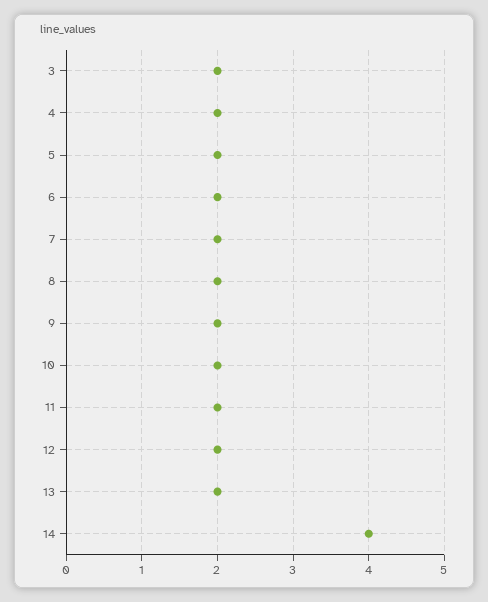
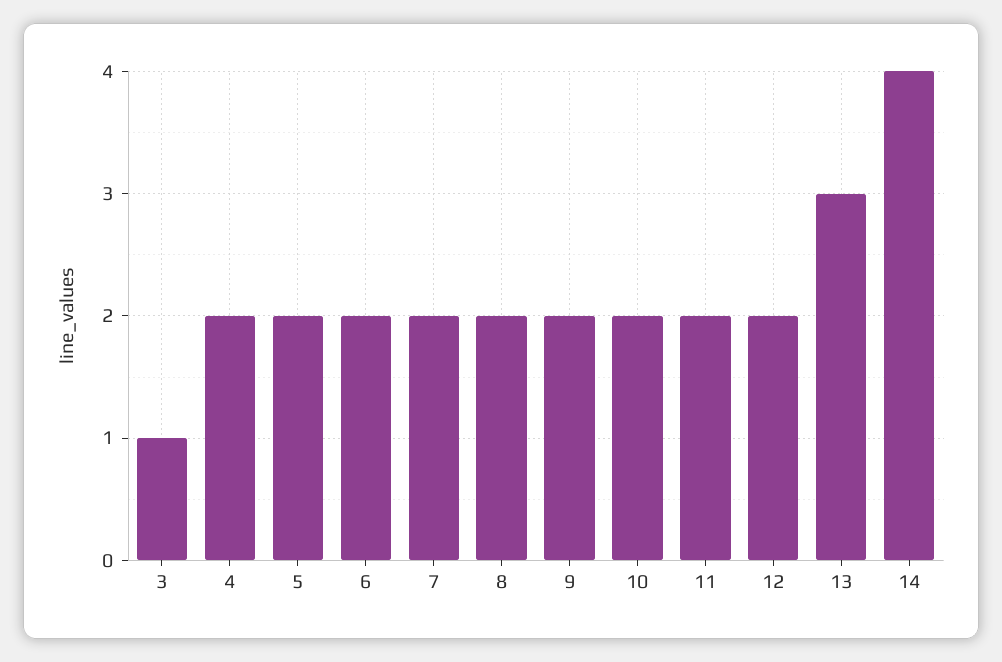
3: 2 -> 1
13: 2 -> 3

